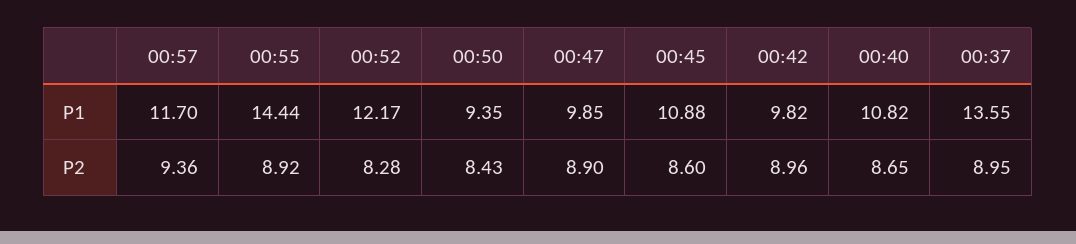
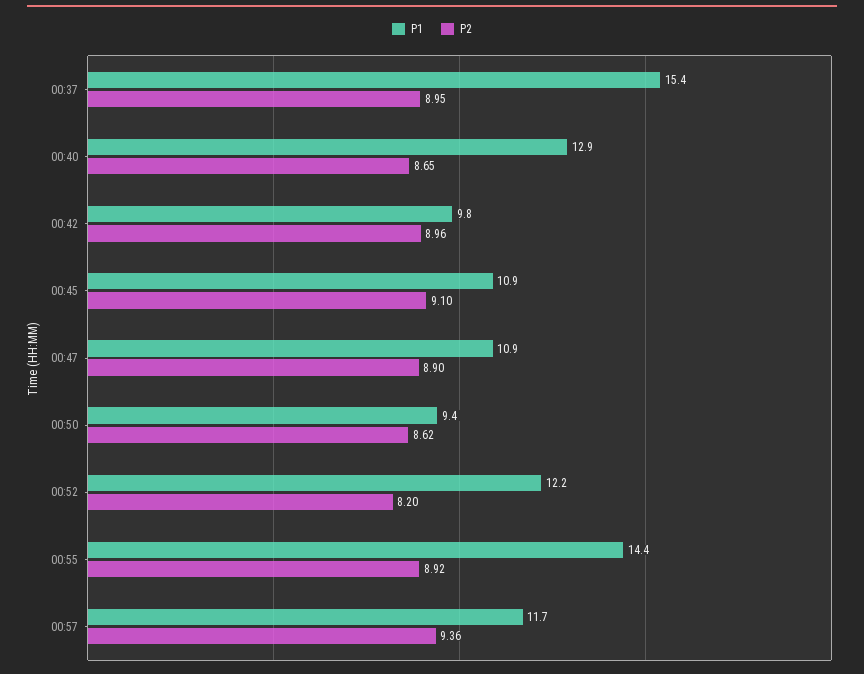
P1, 00:47: 9.85 -> 10.9
P1, 00:40: 10.82 -> 12.9
P1, 00:37: 13.55 -> 15.4
P2, 00:52: 8.28 -> 8.2
P2, 00:50: 8.43 -> 8.62
P2, 00:45: 8.6 -> 9.1

